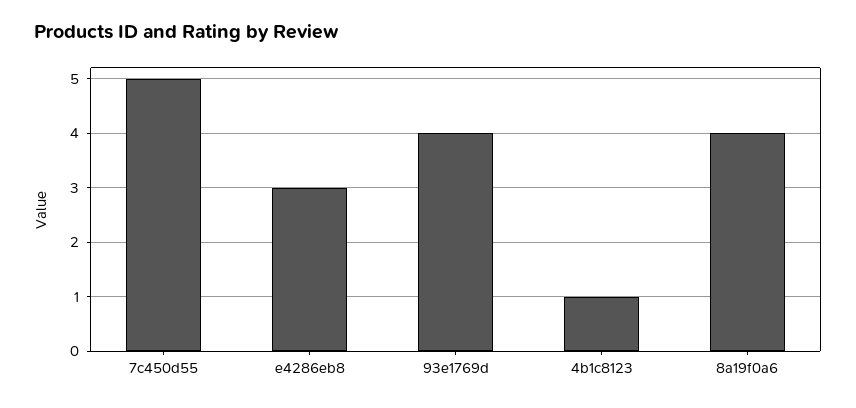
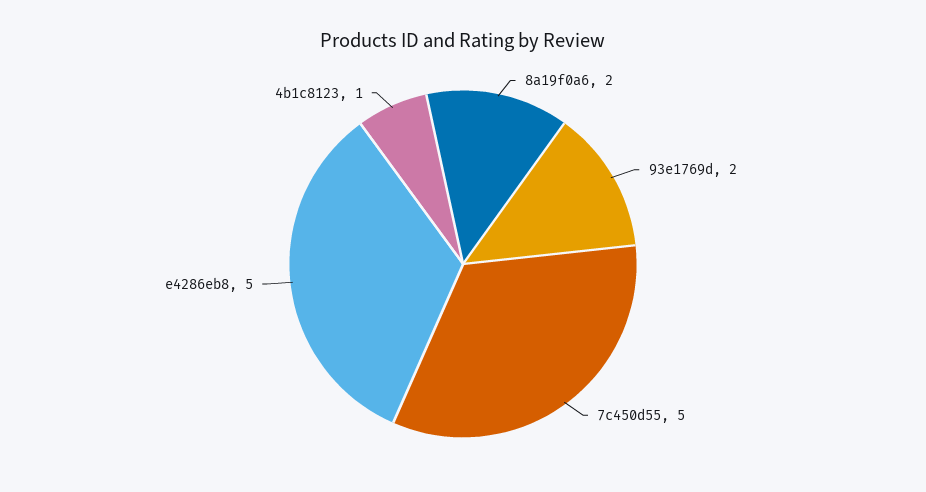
e4286eb8: 3 -> 5
93e1769d: 4 -> 2
8a19f0a6: 4 -> 2

